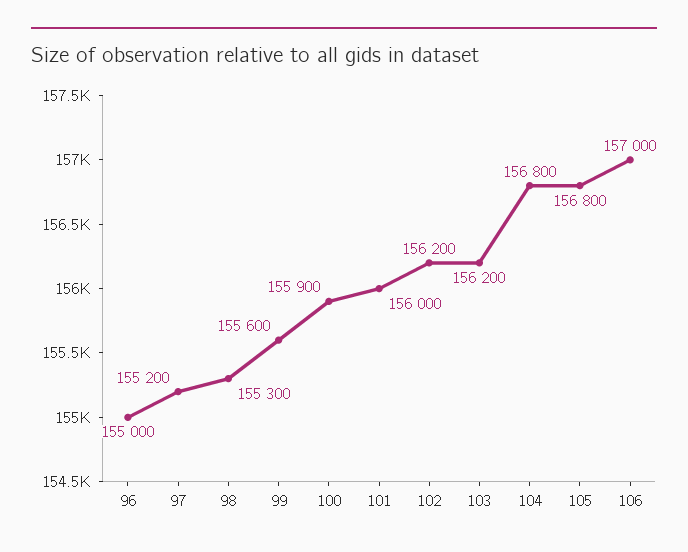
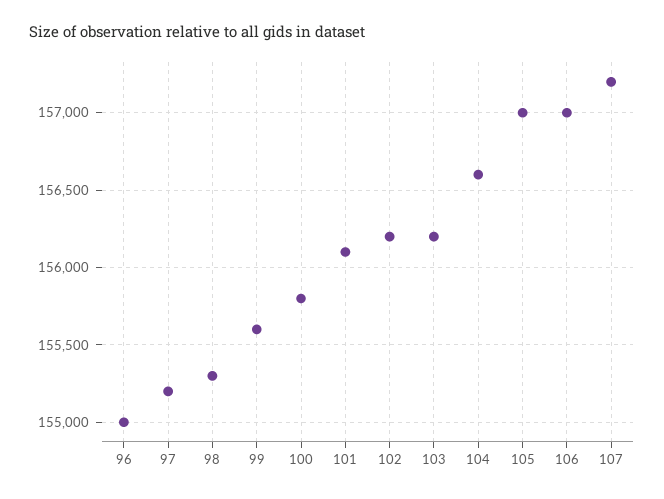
100: 155900 -> 155800
101: 156000 -> 156100
104: 156800 -> 156600
105: 156800 -> 157000
107: none -> 157200

